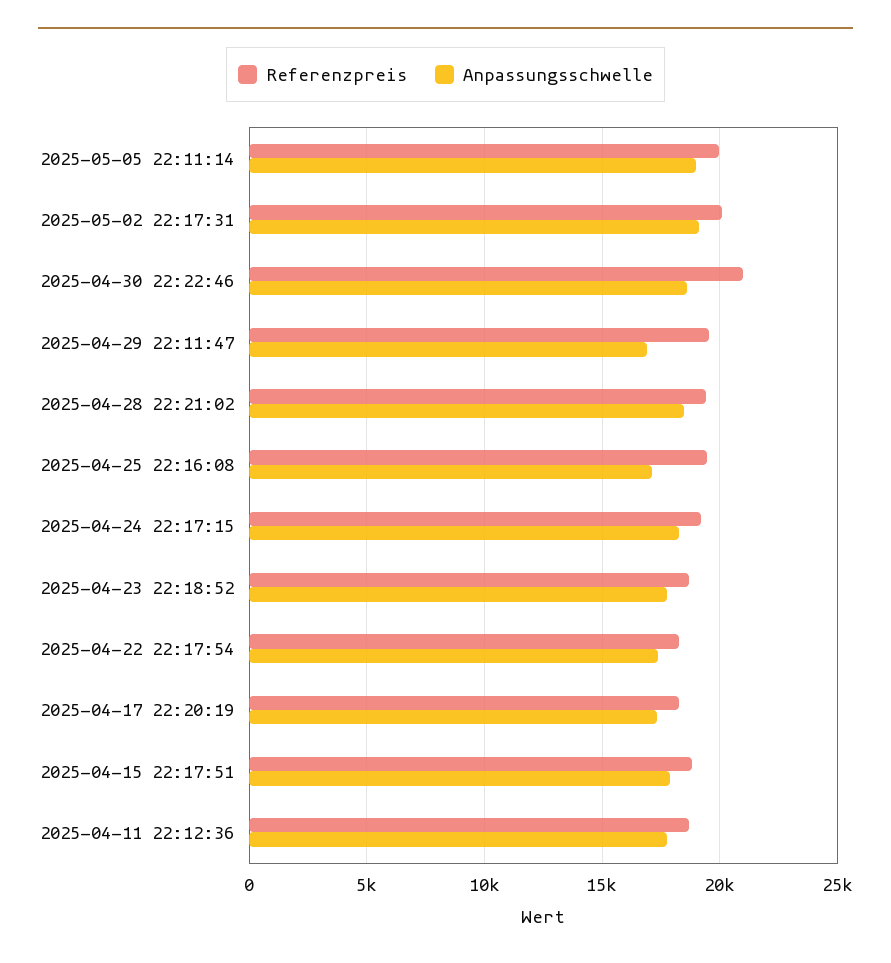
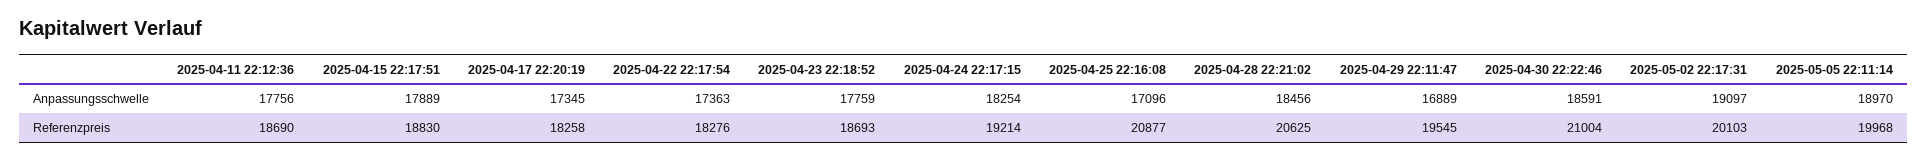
Referenzpreis, 2025-04-28 22:21:02: 19500 -> 20625
Referenzpreis, 2025-04-25 22:16:08: 19500 -> 20877

